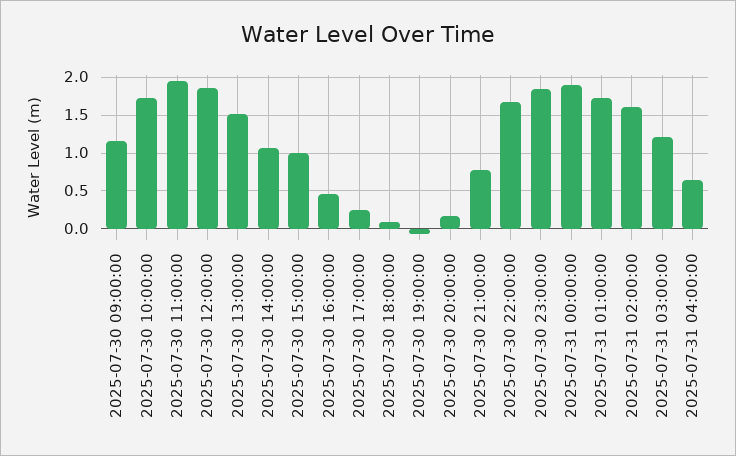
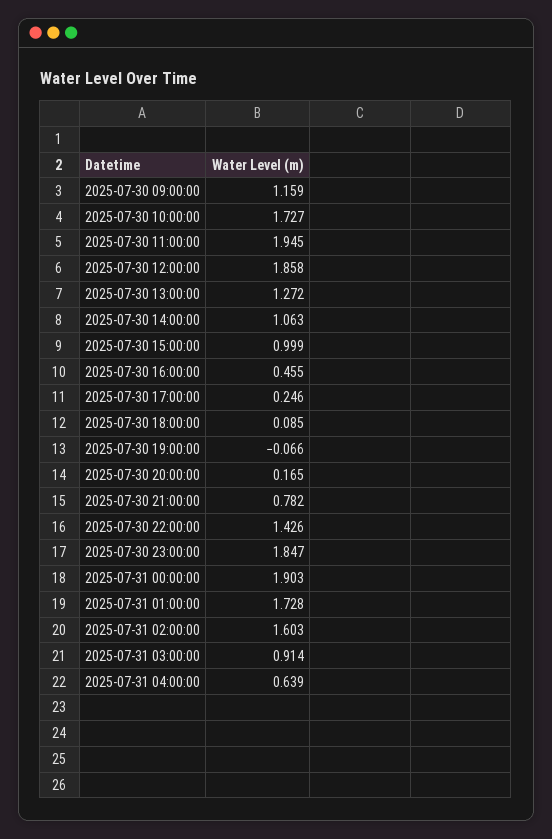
2025-07-30 13:00:00: 1.5 -> 1.272
2025-07-30 22:00:00: 1.7 -> 1.426
2025-07-31 03:00:00: 1.2 -> 0.914

